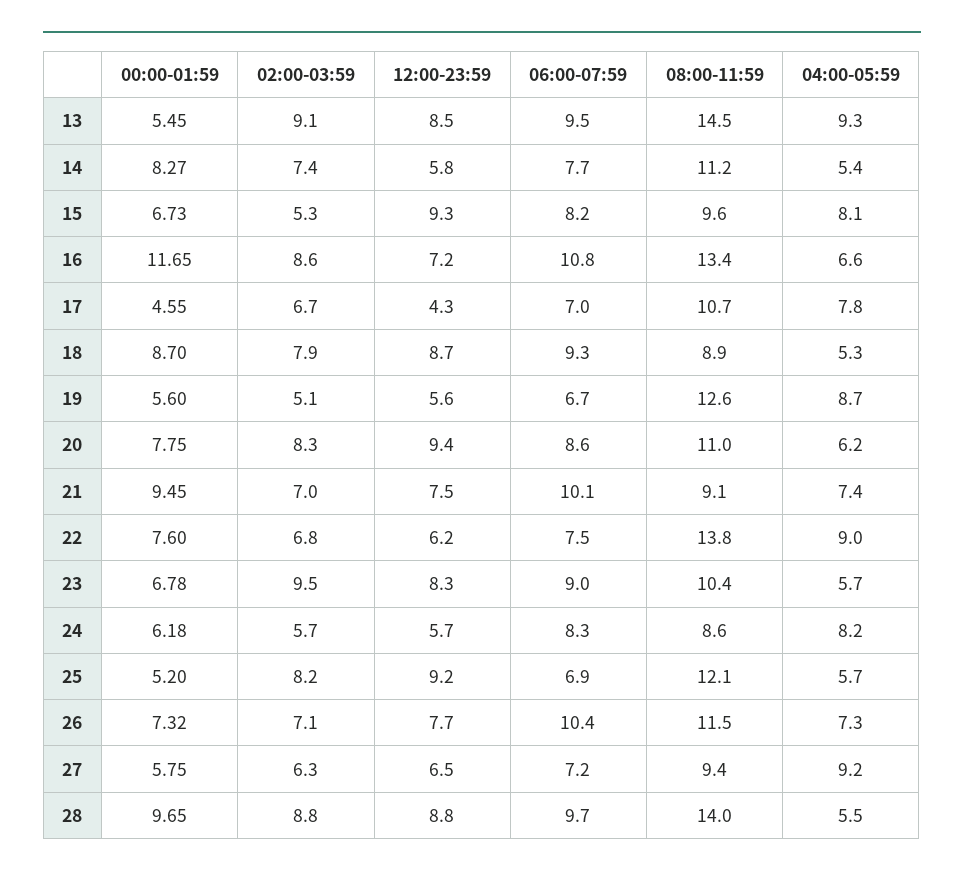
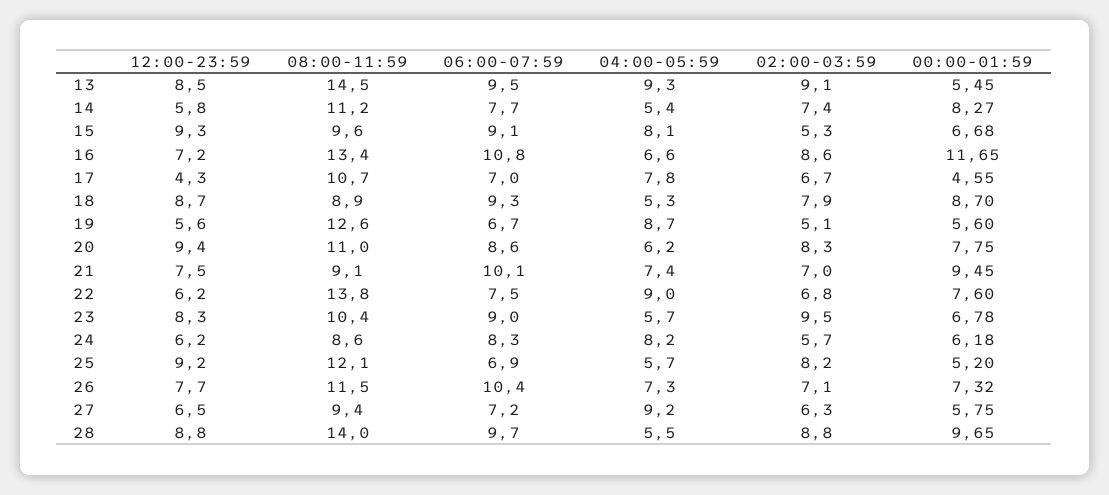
00:00-01:59, 15: 6.73 -> 6.68
06:00-07:59, 15: 8.2 -> 9.1
12:00-23:59, 24: 5.7 -> 6.2

